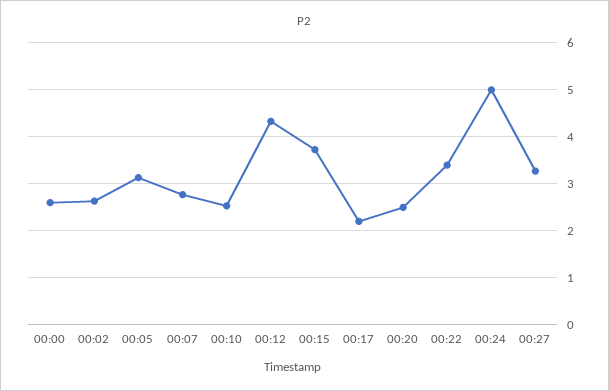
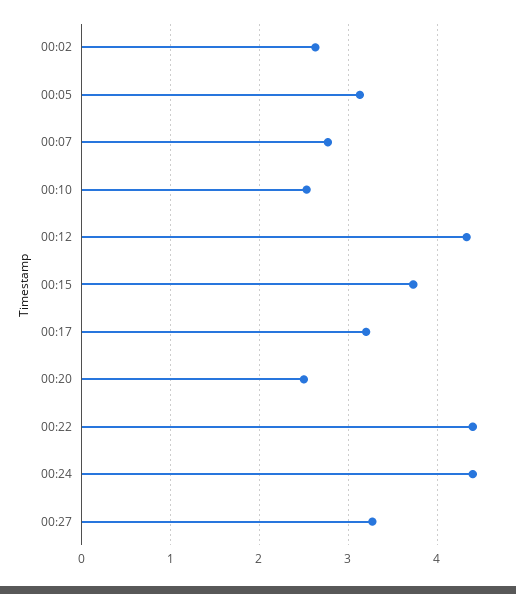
00:00: 2.6 -> none
00:17: 2.2 -> 3.2
00:22: 3.4 -> 4.4
00:24: 5 -> 4.4

